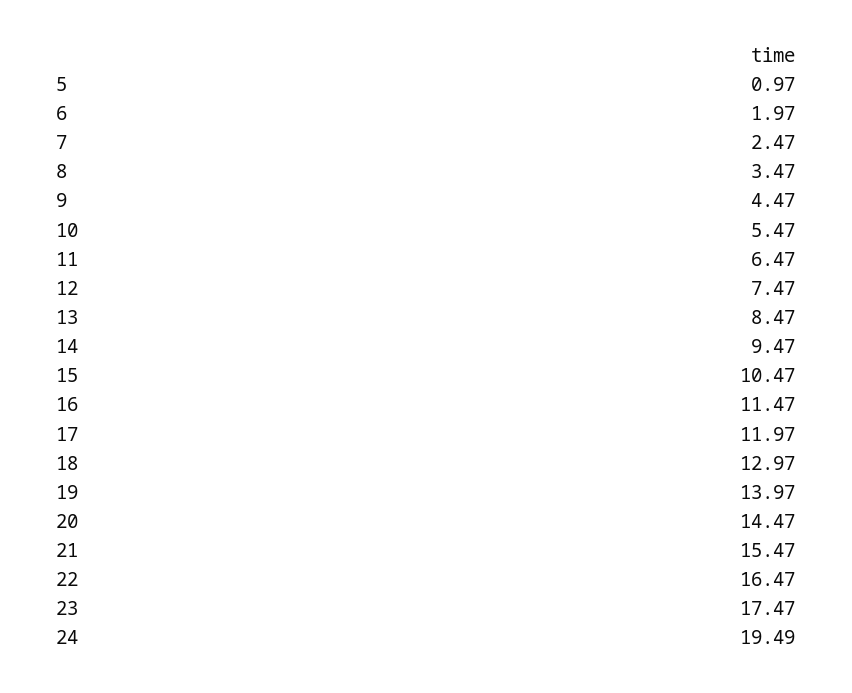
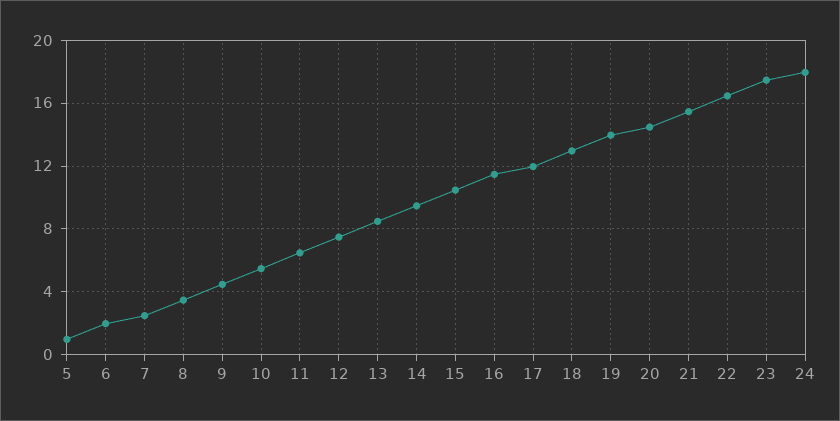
24: 19.49 -> 18

